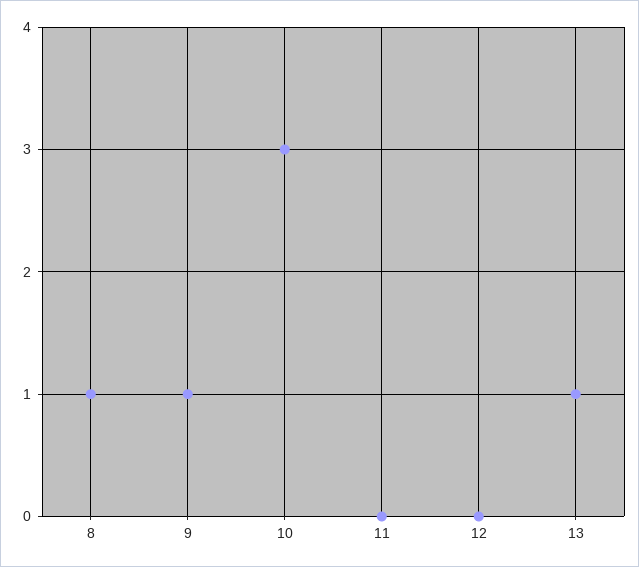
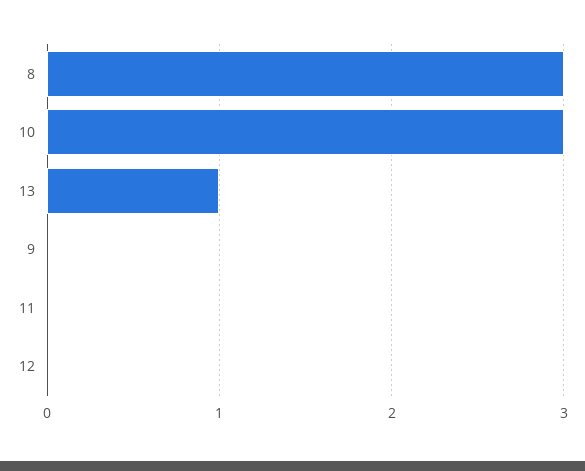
8: 1 -> 3
9: 1 -> 0

